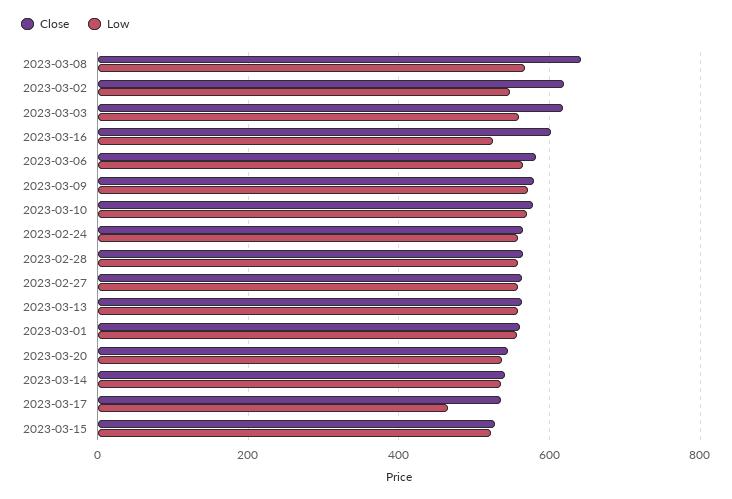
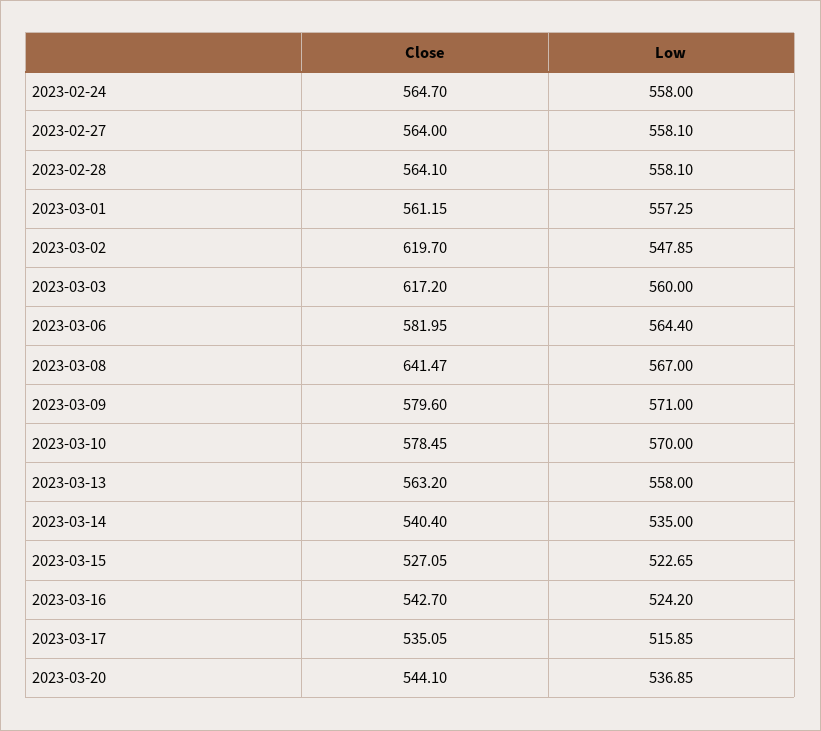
Close, 2023-03-16: 600 -> 542.7
Low, 2023-03-17: 460 -> 515.85

